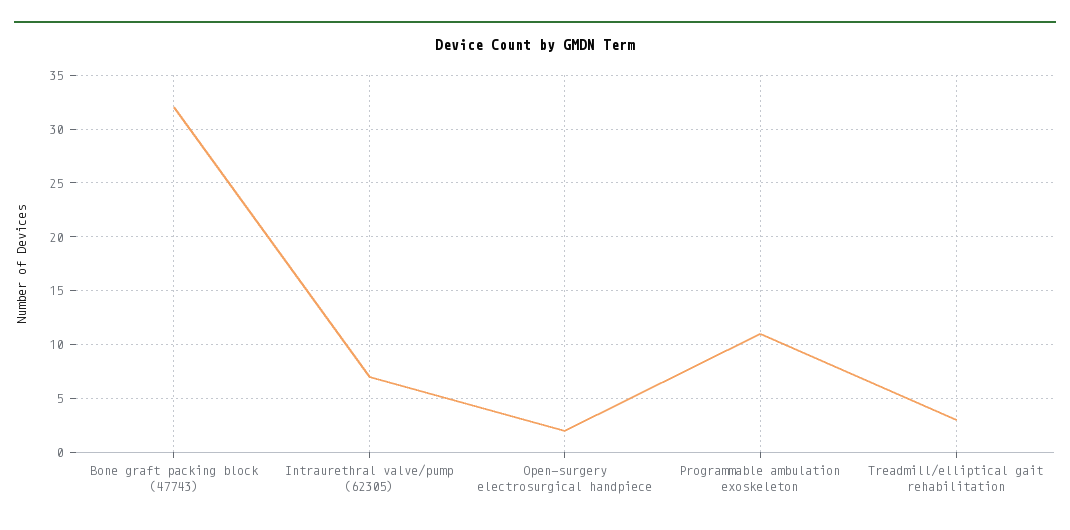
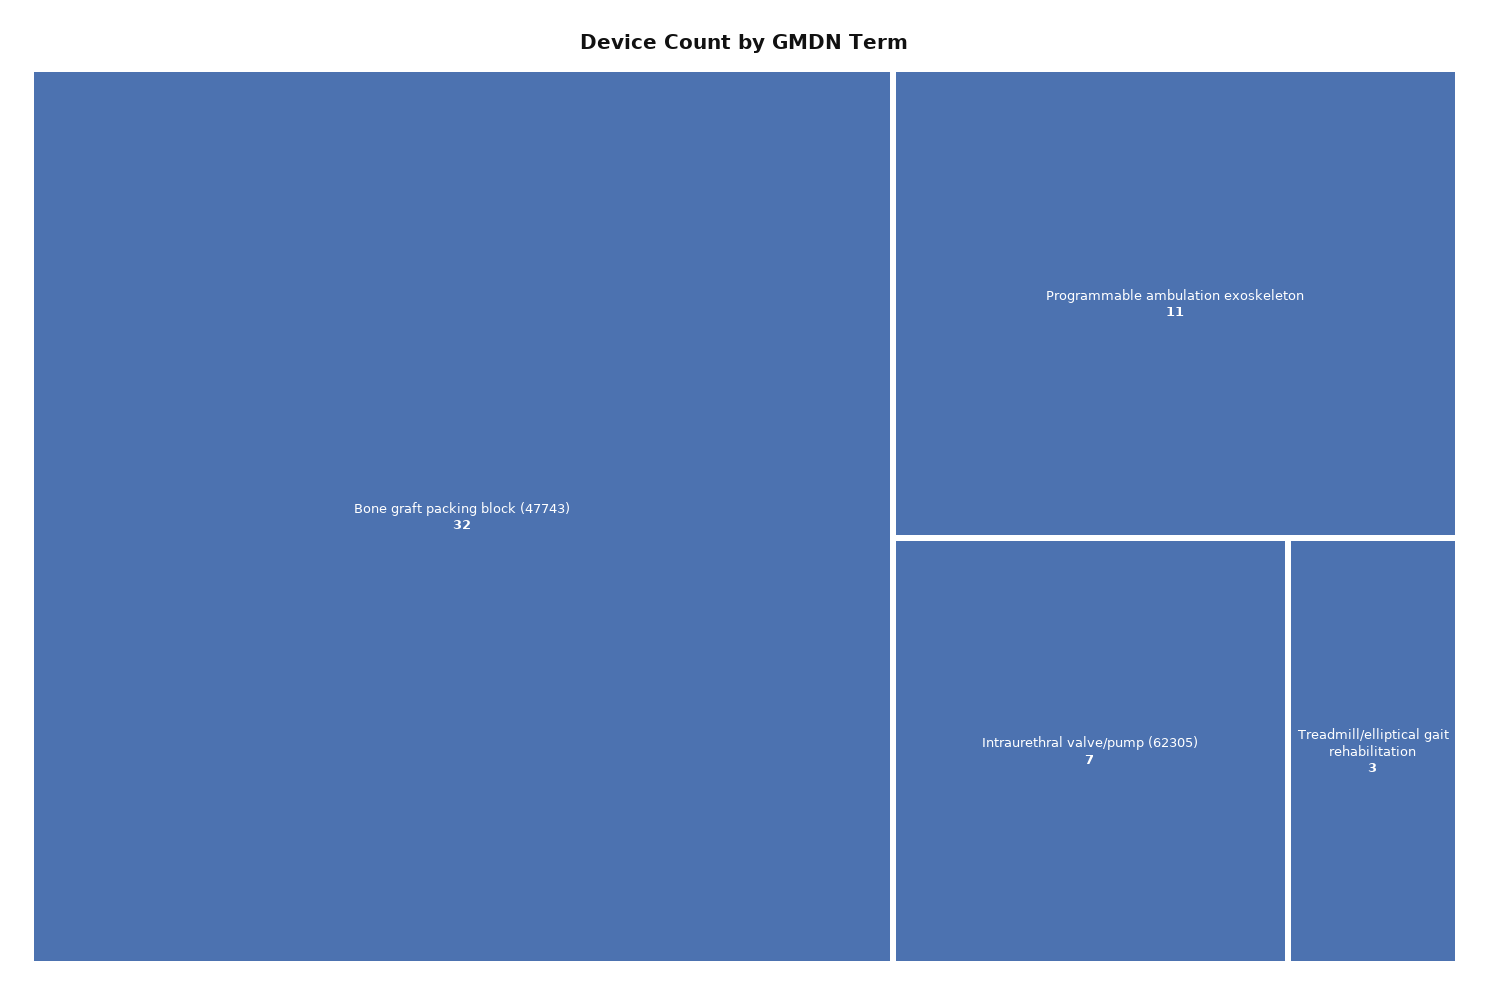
Open-surgery electrosurgical handpiece: 2 -> none

